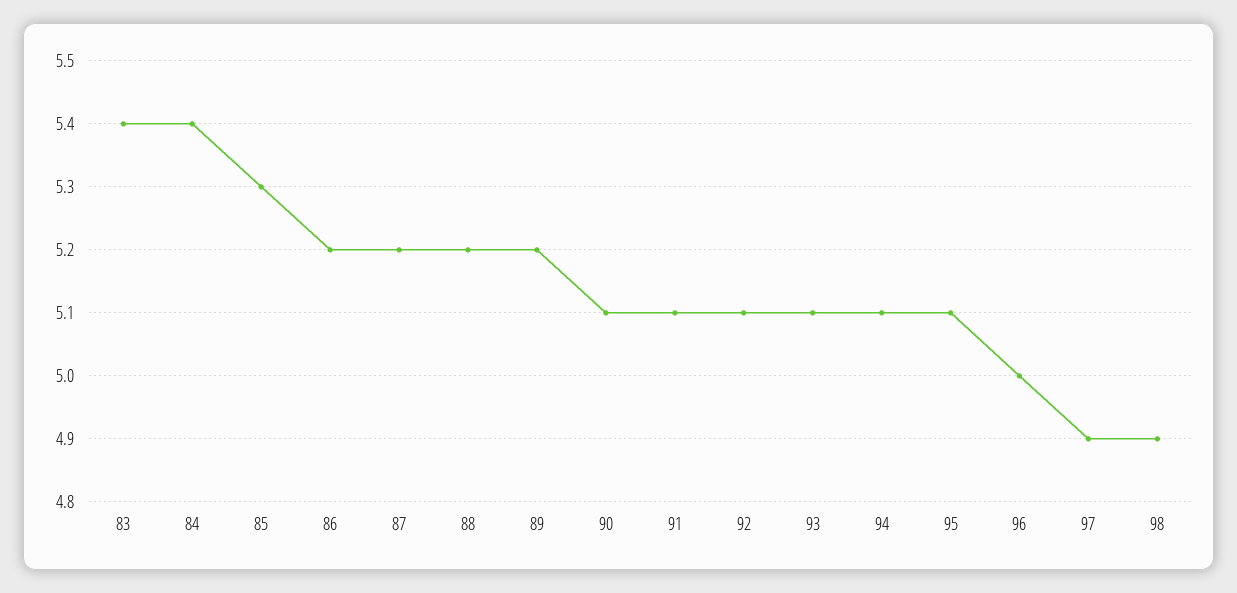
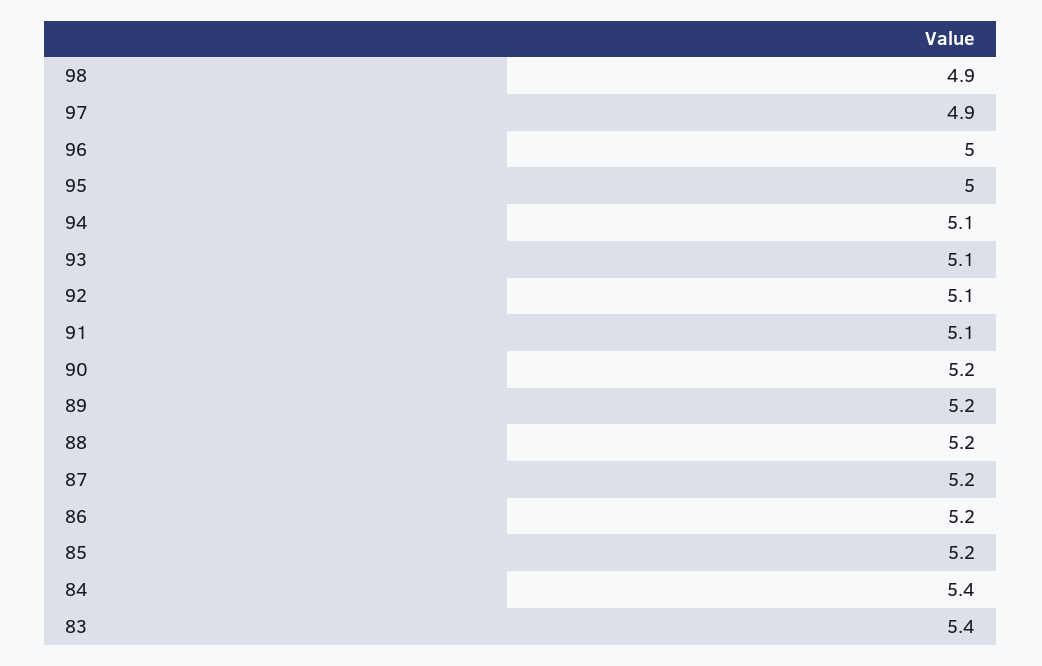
85: 5.3 -> 5.2
90: 5.1 -> 5.2
95: 5.1 -> 5

